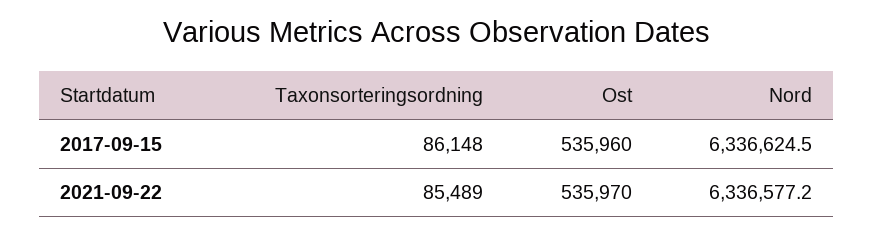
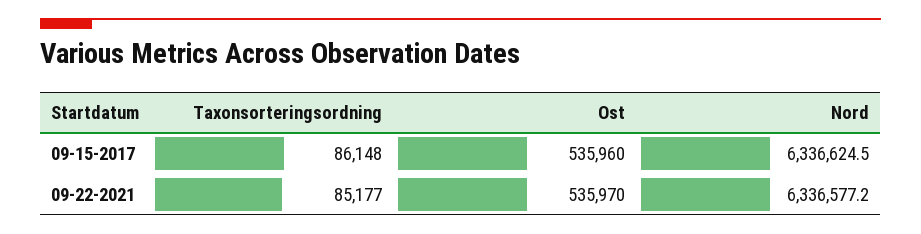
Taxonsorteringsordning, 2021-09-22: 85489 -> 85177

